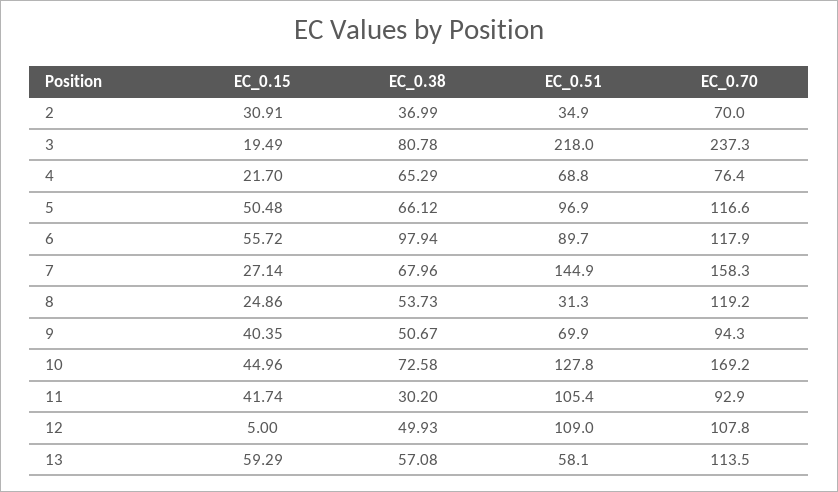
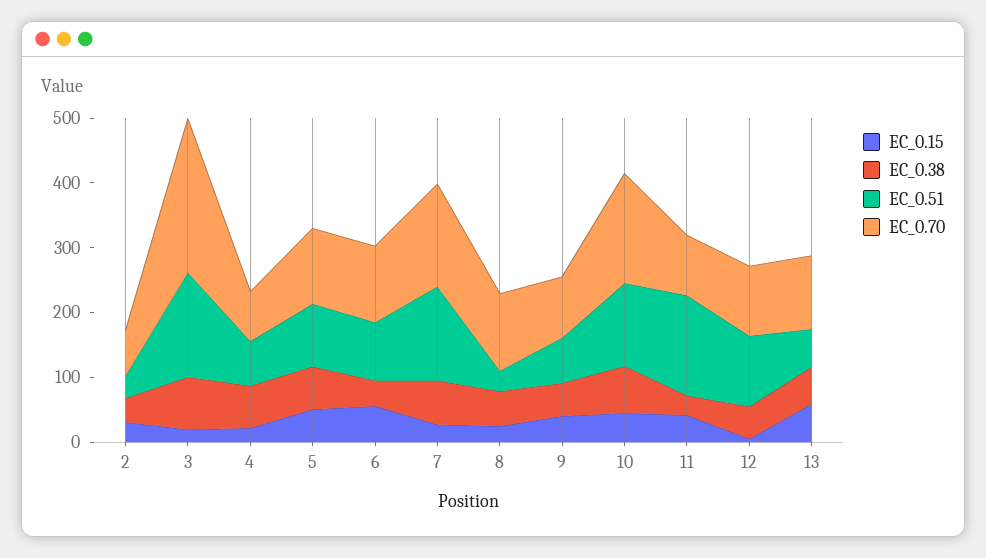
EC_0.51, 3: 218 -> 160
EC_0.38, 6: 97.94 -> 40
EC_0.51, 11: 105.4 -> 160

